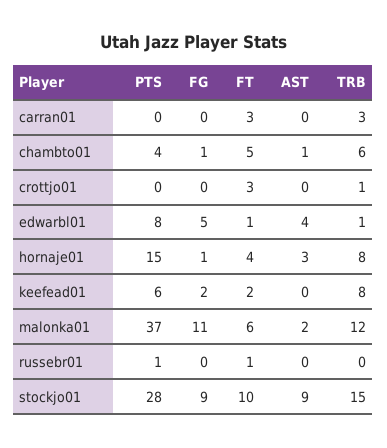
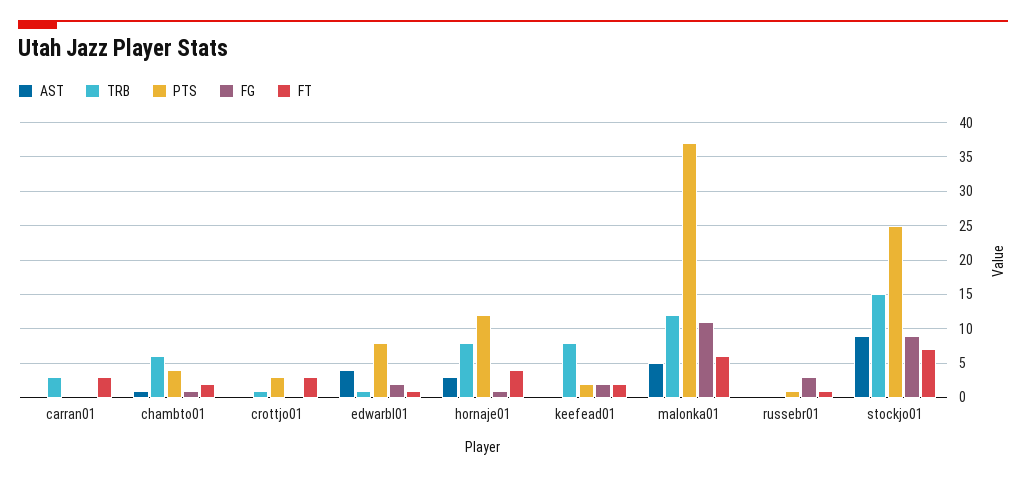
FT, chambto01: 5 -> 2
PTS, crottjo01: 0 -> 3
FG, edwarbl01: 5 -> 2
PTS, hornaje01: 15 -> 12
PTS, keefead01: 6 -> 2
AST, malonka01: 2 -> 5
FG, russebr01: 0 -> 3
PTS, stockjo01: 28 -> 25
FT, stockjo01: 10 -> 7

